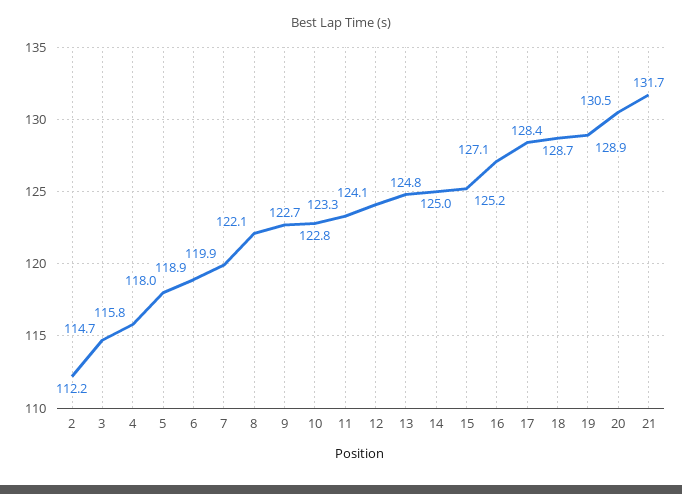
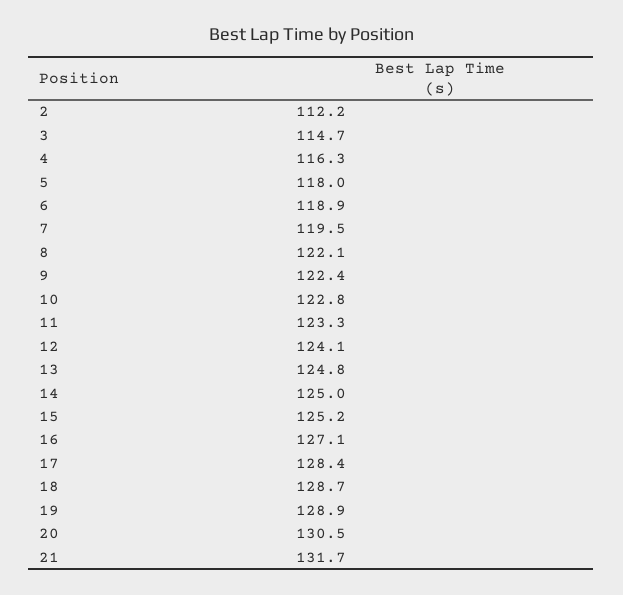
4: 115.8 -> 116.3
7: 119.9 -> 119.5
9: 122.7 -> 122.4

